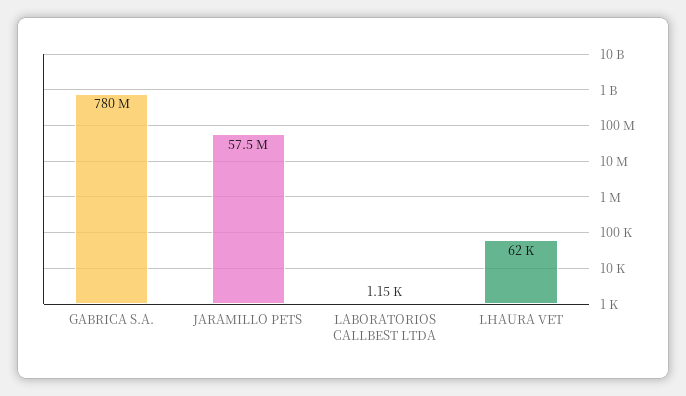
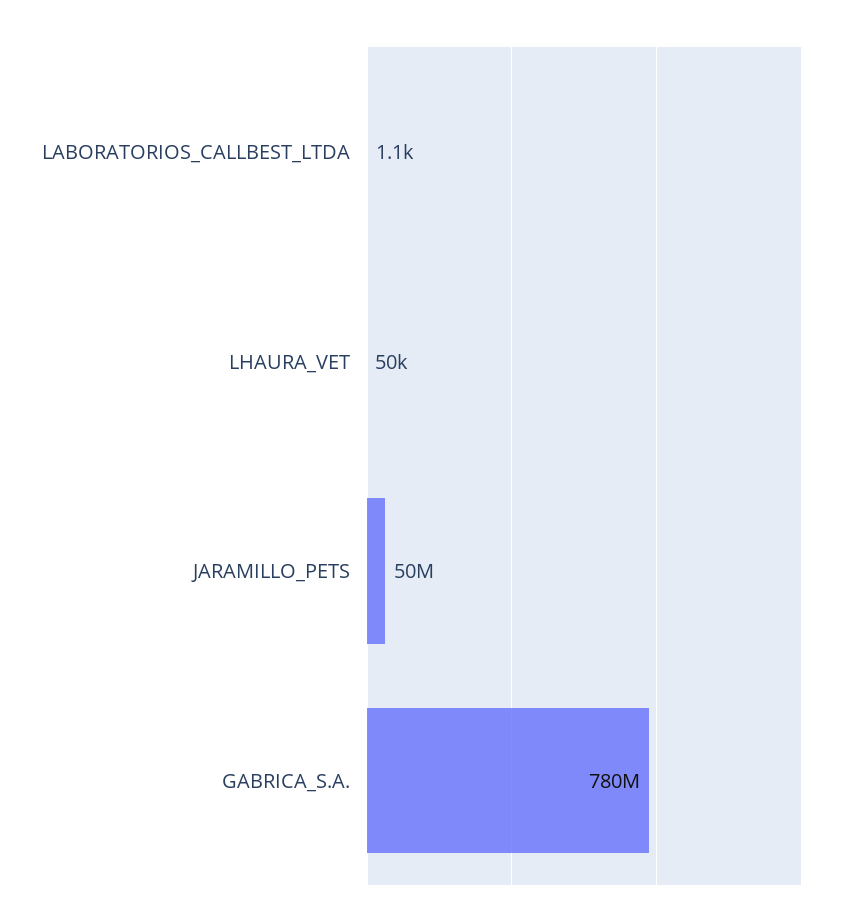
JARAMILLO PETS: 57500000 -> 50000000
LHAURA VET: 62000 -> 50000

